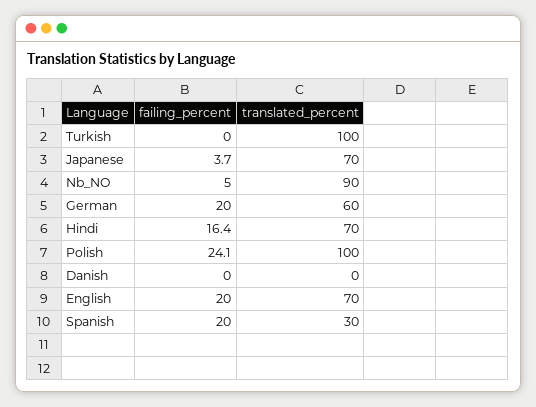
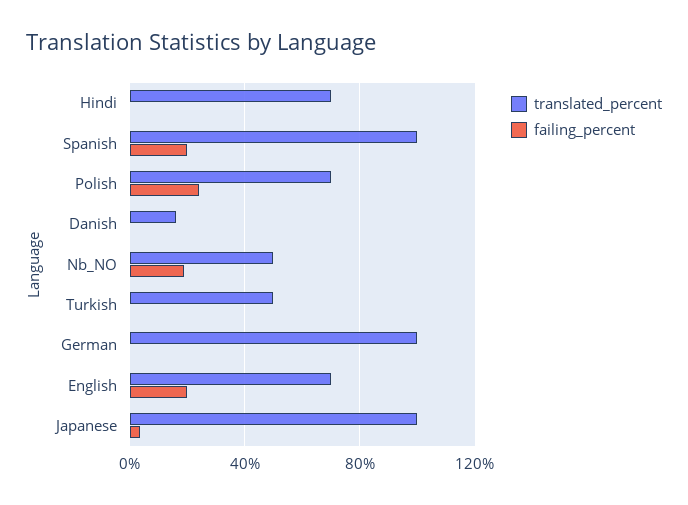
translated_percent, Turkish: 100 -> 50
translated_percent, Japanese: 70 -> 100
failing_percent, Nb_NO: 5 -> 20
translated_percent, Nb_NO: 90 -> 50
failing_percent, German: 20 -> 0
translated_percent, German: 60 -> 100
failing_percent, Hindi: 16.4 -> 0
translated_percent, Polish: 100 -> 70
translated_percent, Danish: 0 -> 15
translated_percent, Spanish: 30 -> 100

